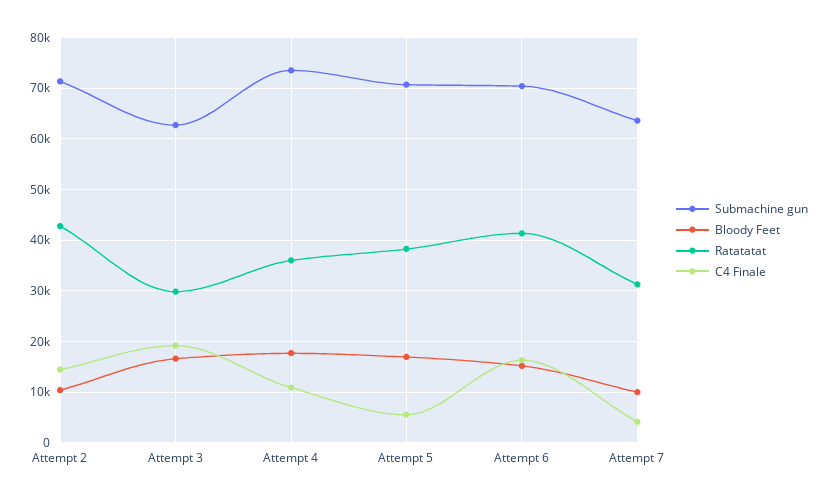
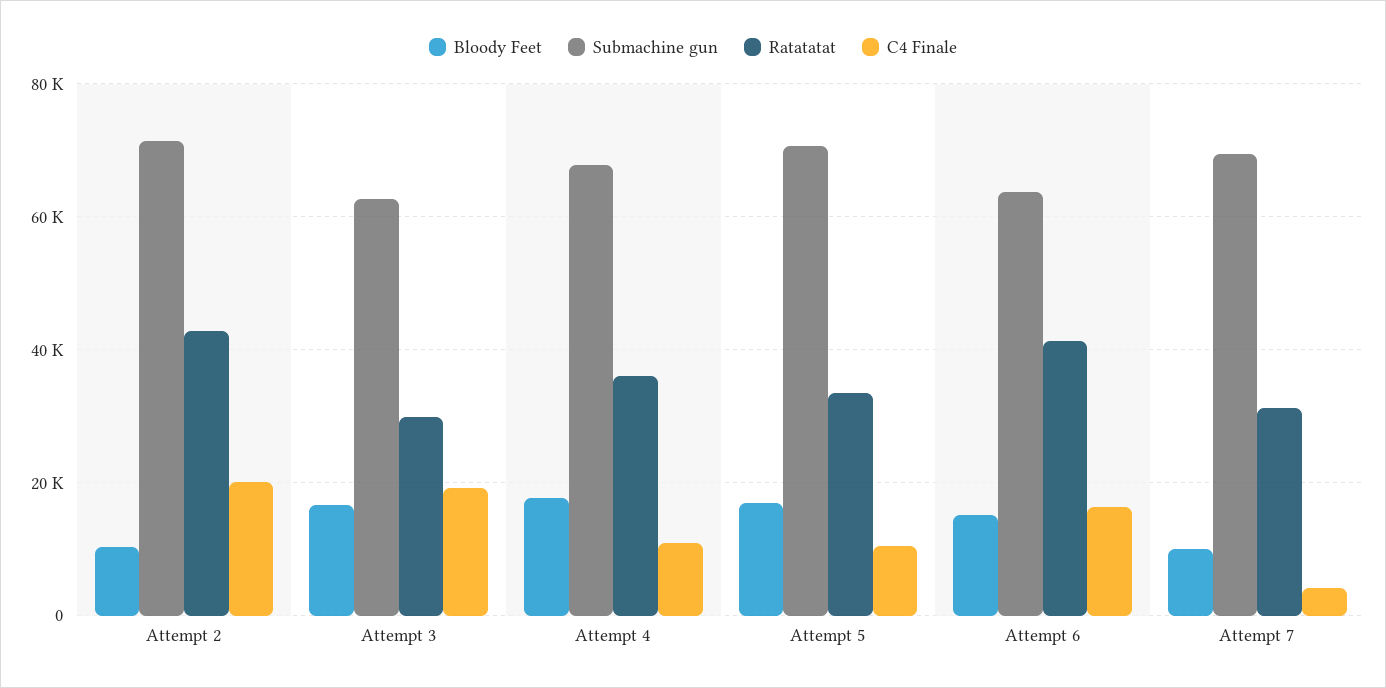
C4 Finale, Attempt 2: 14000 -> 20000
Submachine gun, Attempt 4: 74000 -> 68000
Ratatatat, Attempt 5: 38000 -> 34000
C4 Finale, Attempt 5: 6000 -> 10000
Submachine gun, Attempt 6: 70000 -> 64000
Submachine gun, Attempt 7: 64000 -> 70000

